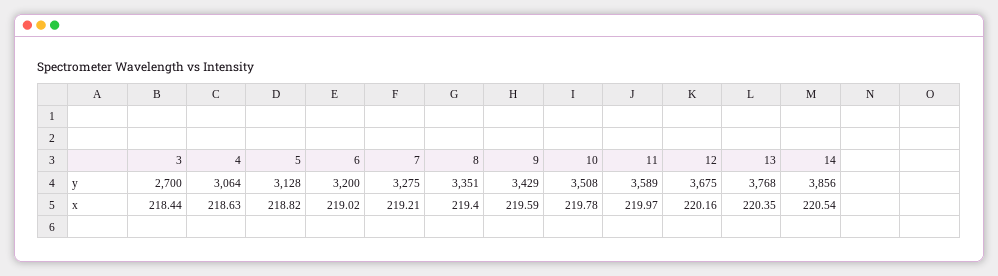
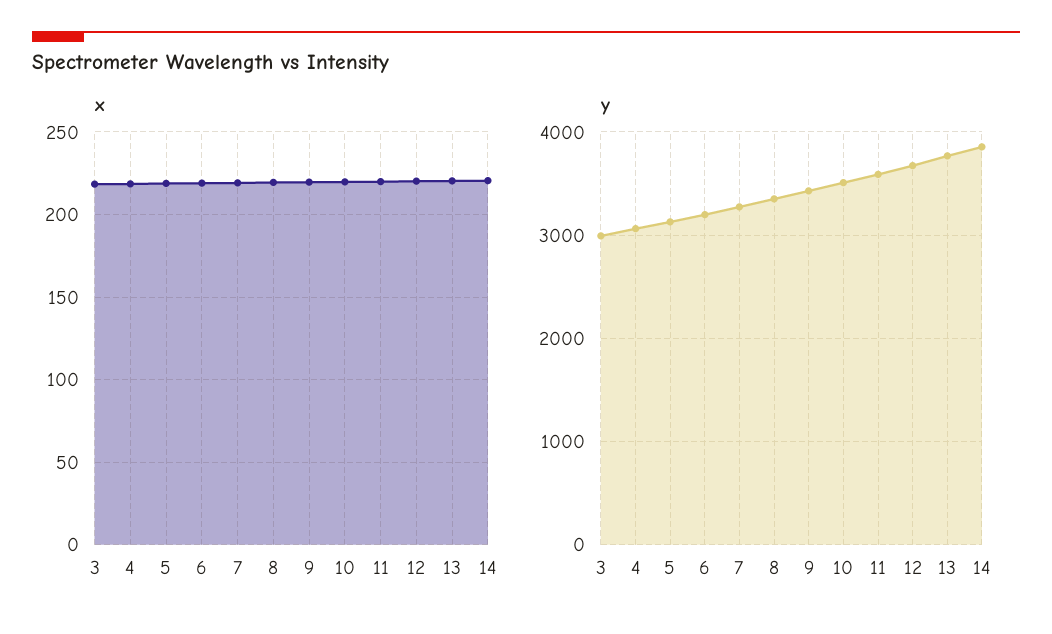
y, 3: 2700 -> 3000

